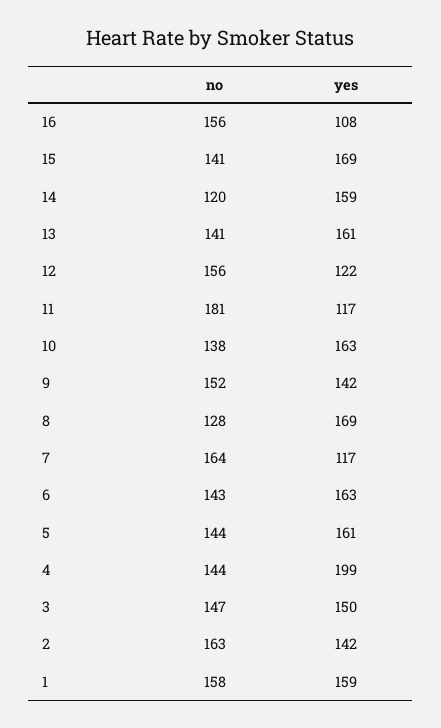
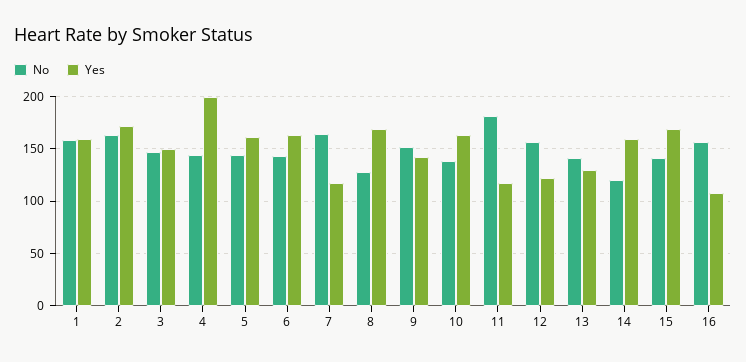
yes, 13: 161 -> 130
yes, 2: 142 -> 170

